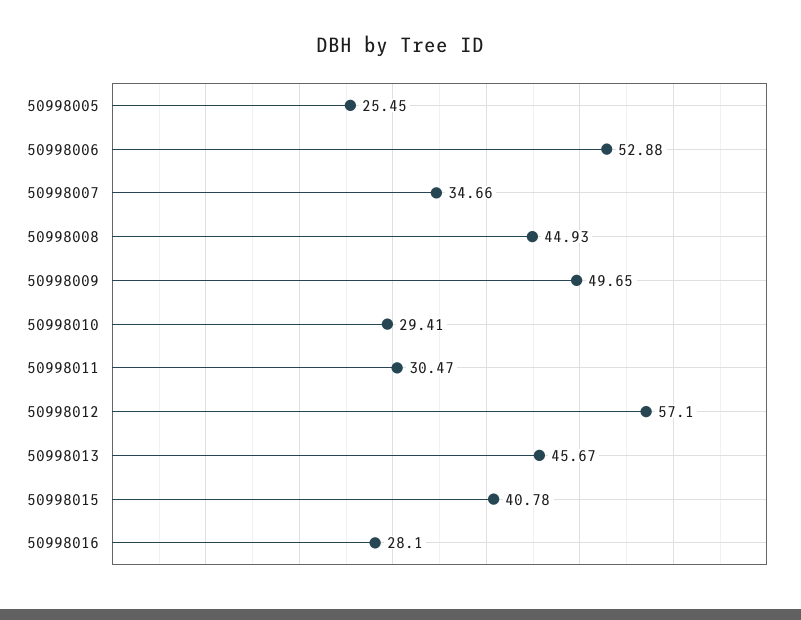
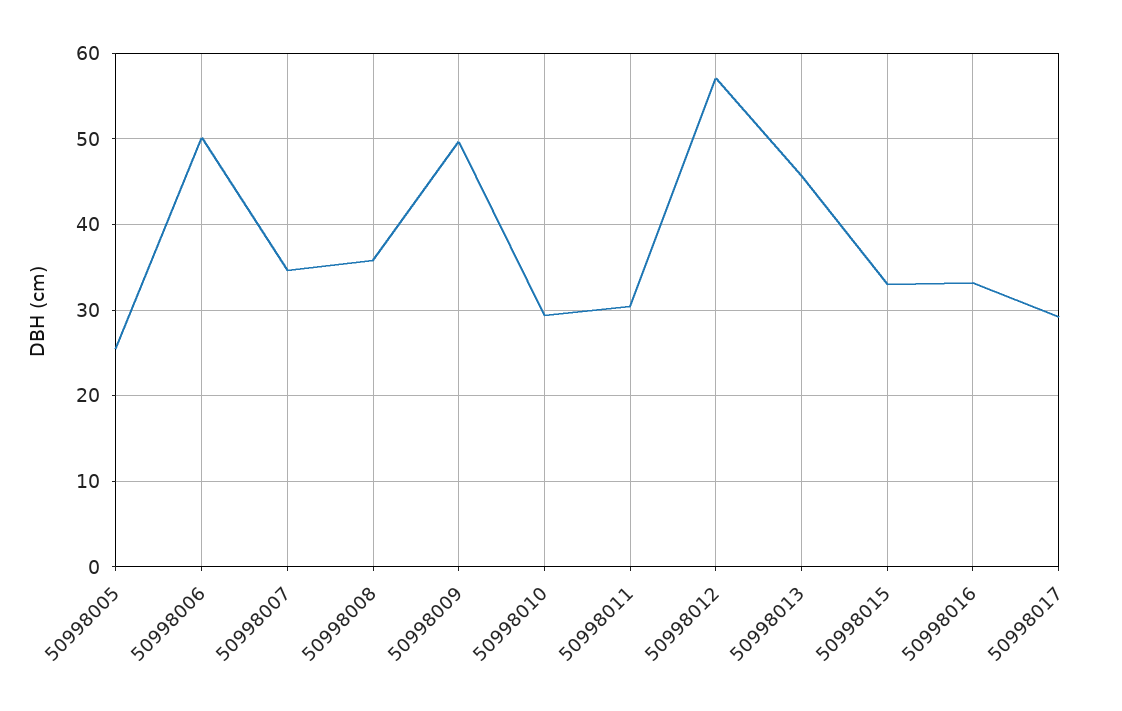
50998006: 52.88 -> 50
50998008: 44.93 -> 36
50998015: 40.78 -> 33
50998016: 28.1 -> 33
50998017: none -> 29

